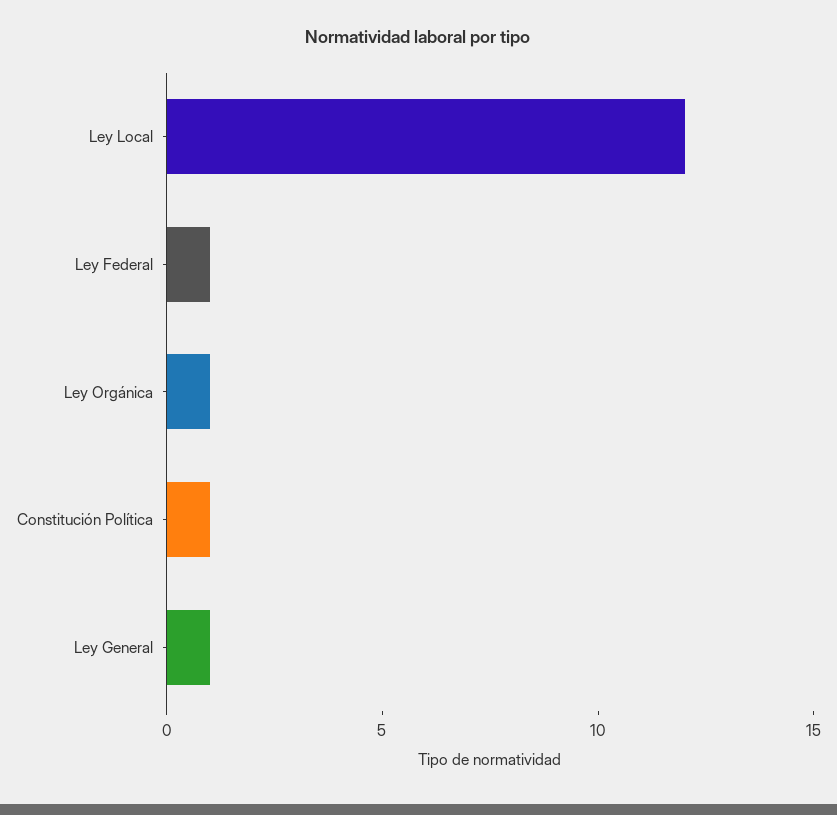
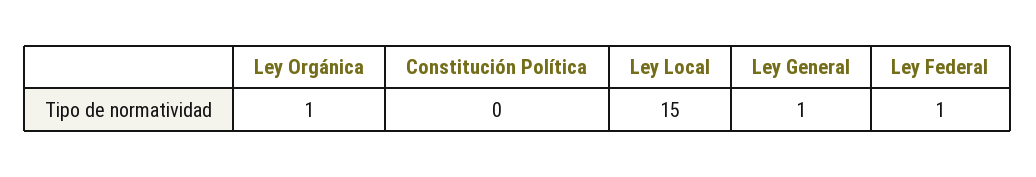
Ley Local: 12 -> 15
Constitución Política: 1 -> 0

